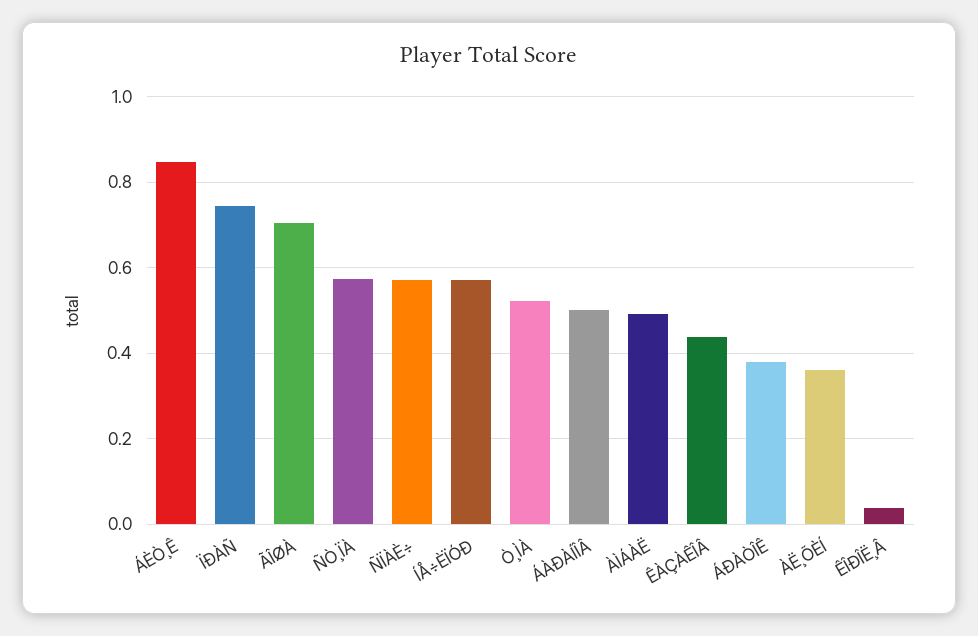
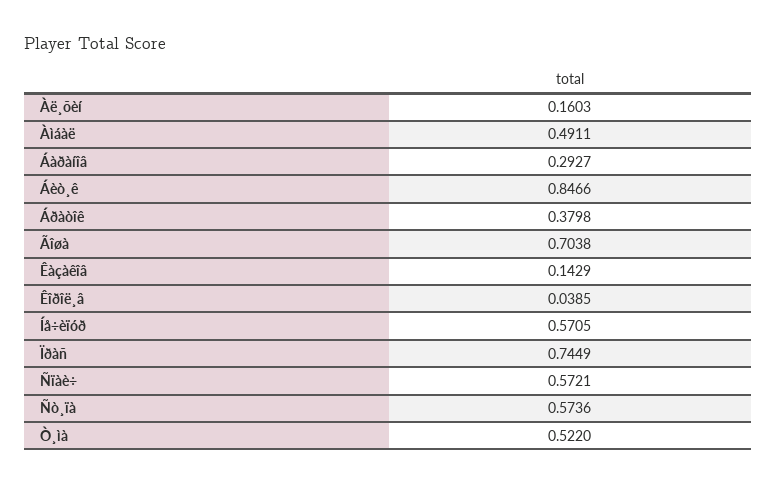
ÁÀÐÀÍÎÂ: 0.5 -> 0.2927
ÊÀÇÀÊÎÂ: 0.44 -> 0.1429
ÀË¸ÕÈÍ: 0.36 -> 0.1603

